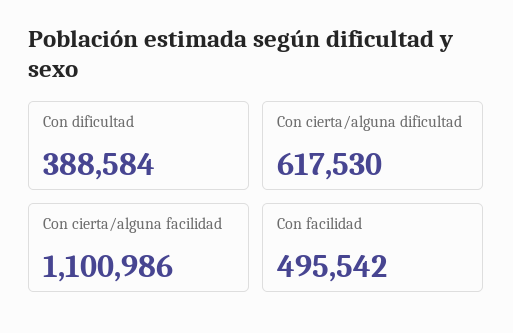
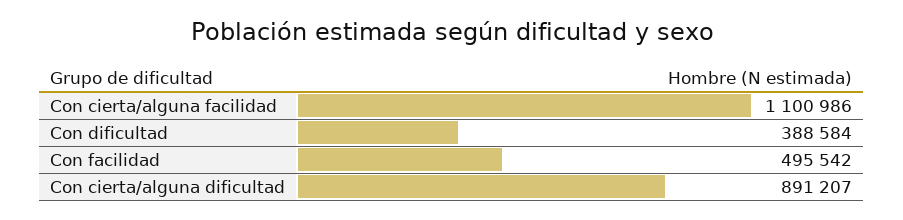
Con cierta/alguna dificultad: 617530 -> 891207

